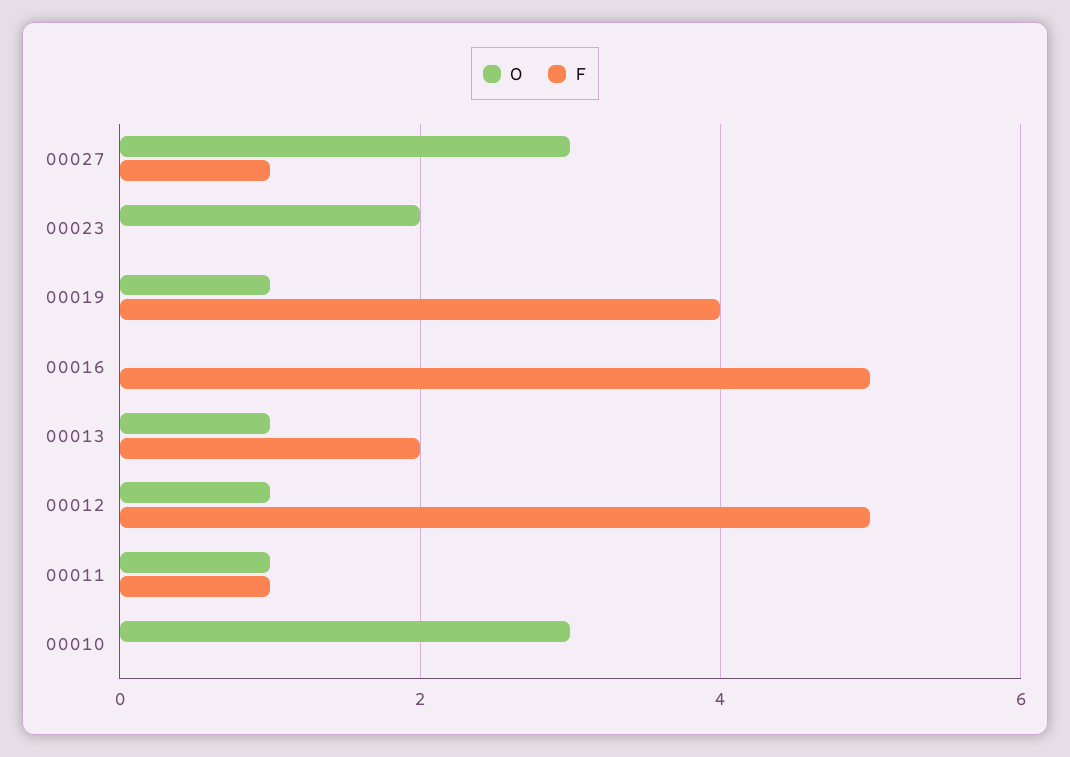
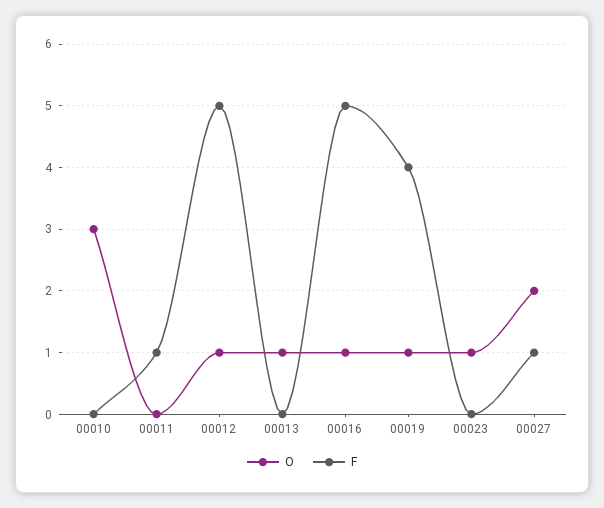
O, 00027: 3 -> 2
O, 00023: 2 -> 1
O, 00016: 0 -> 1
F, 00013: 2 -> 0
O, 00011: 1 -> 0

